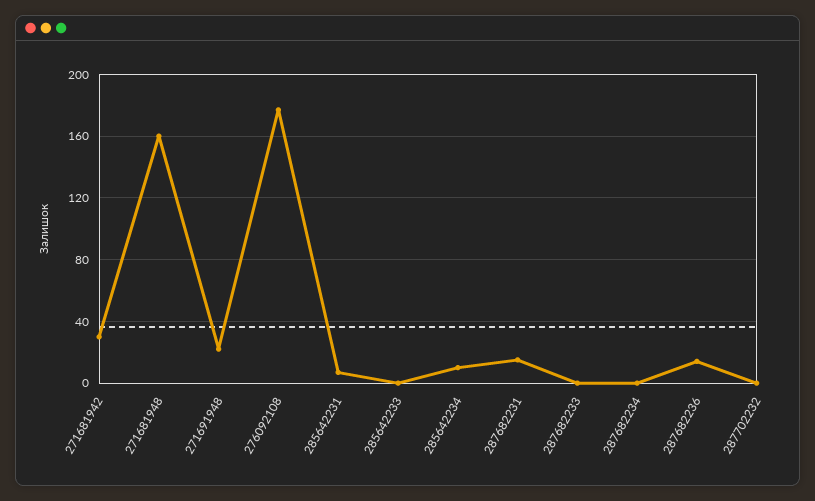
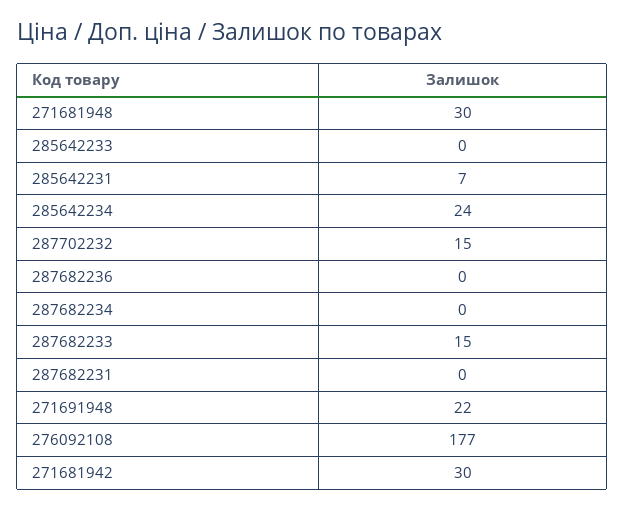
271681948: 160 -> 30
285642234: 10 -> 24
287682231: 15 -> 0
287682233: 0 -> 15
287682236: 15 -> 0
287702232: 0 -> 15

